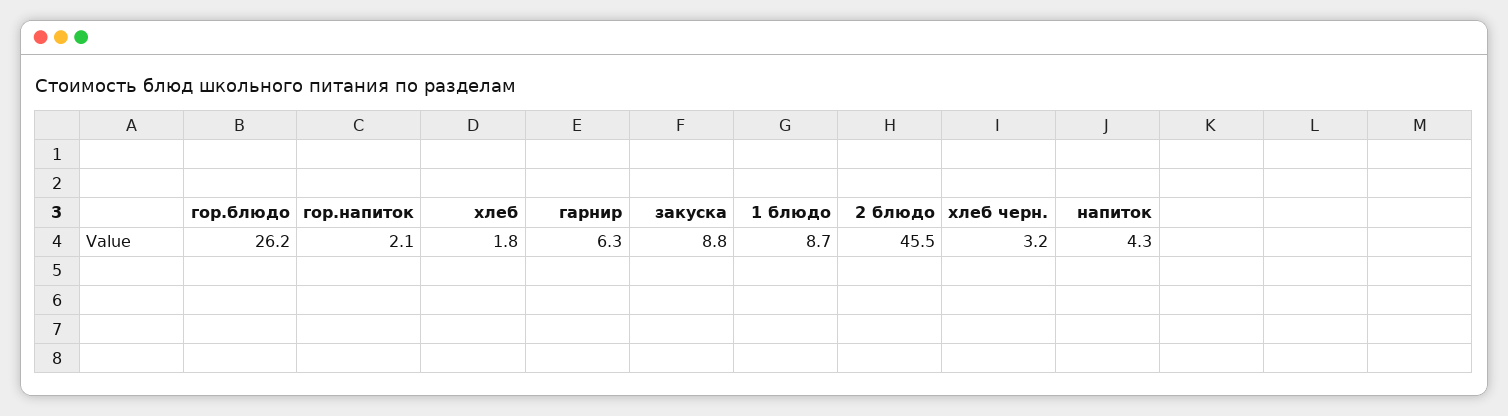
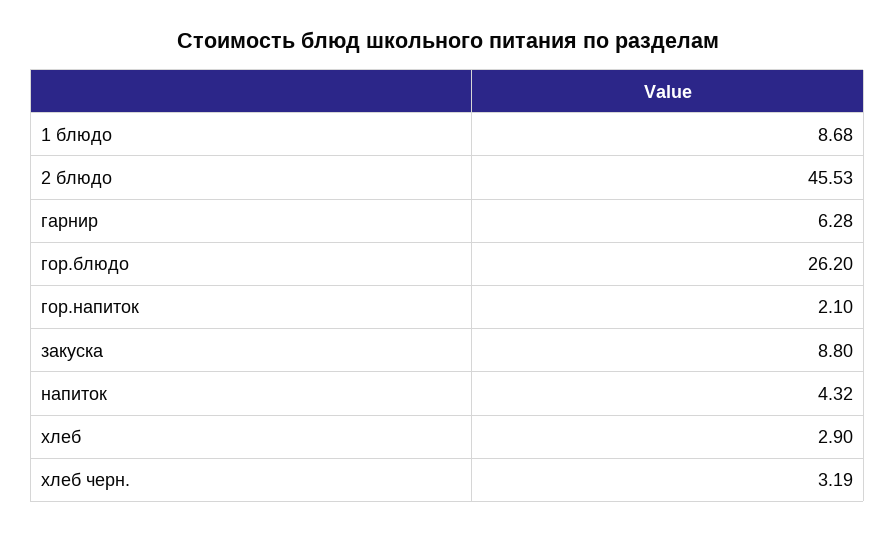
хлеб: 1.8 -> 2.9

